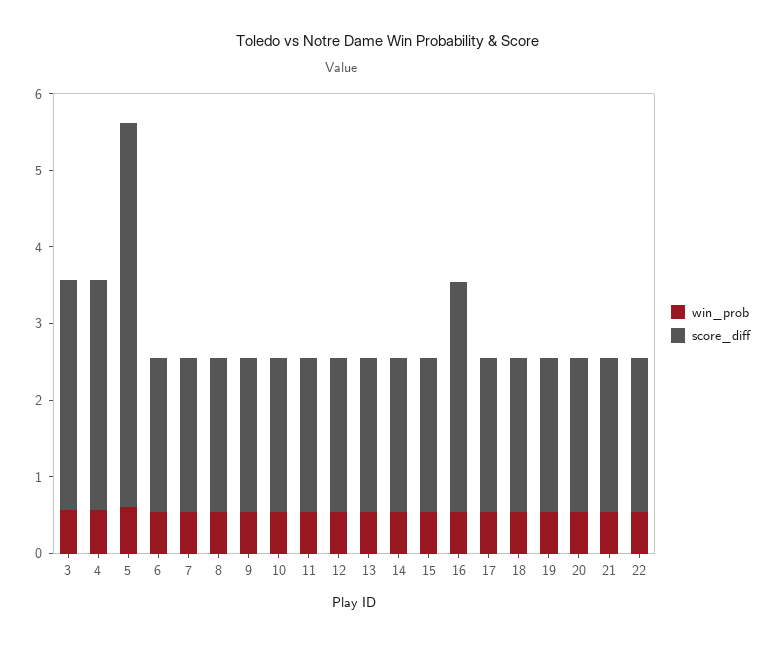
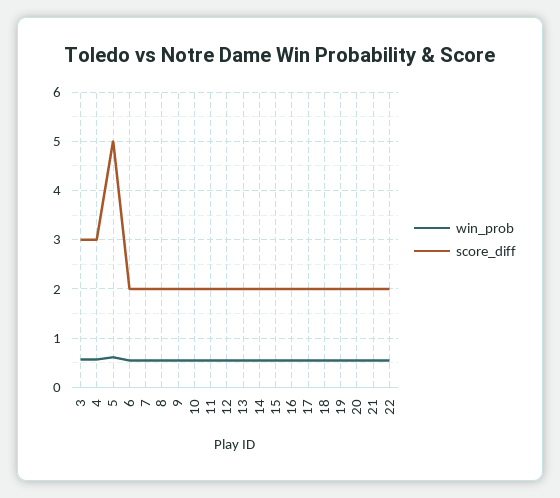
score_diff, 16: 3 -> 2

